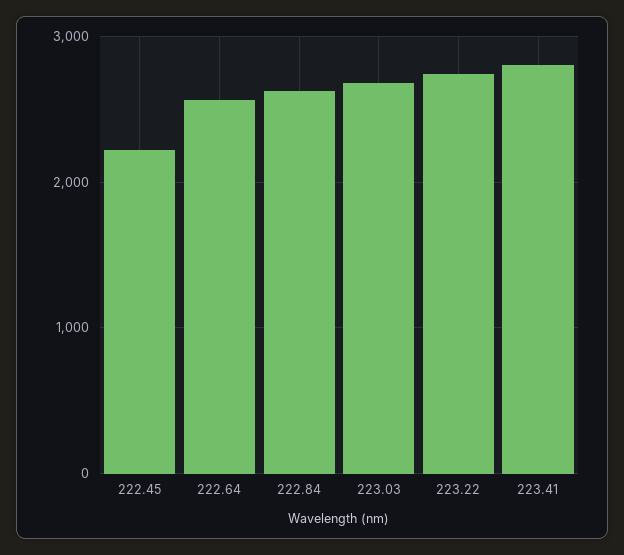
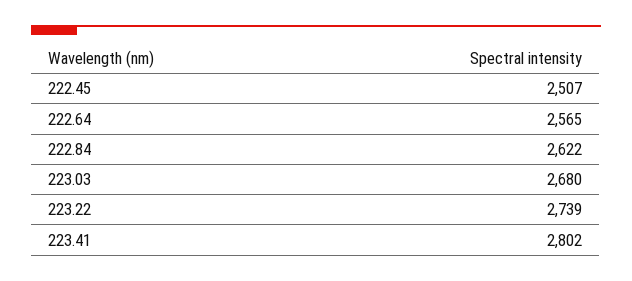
222.45: 2200 -> 2507

